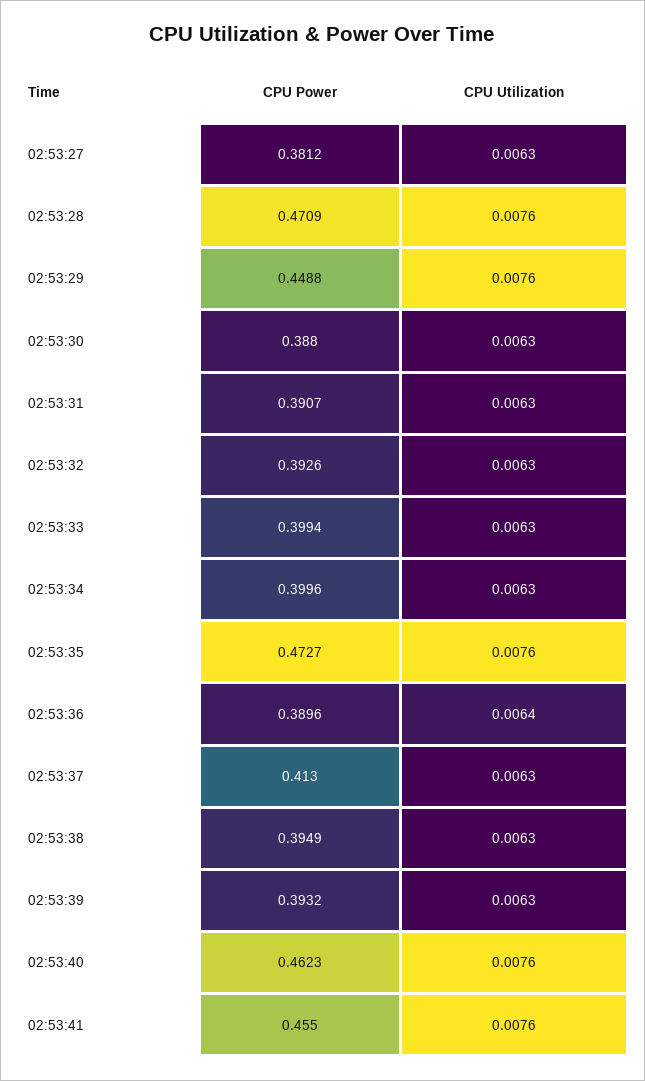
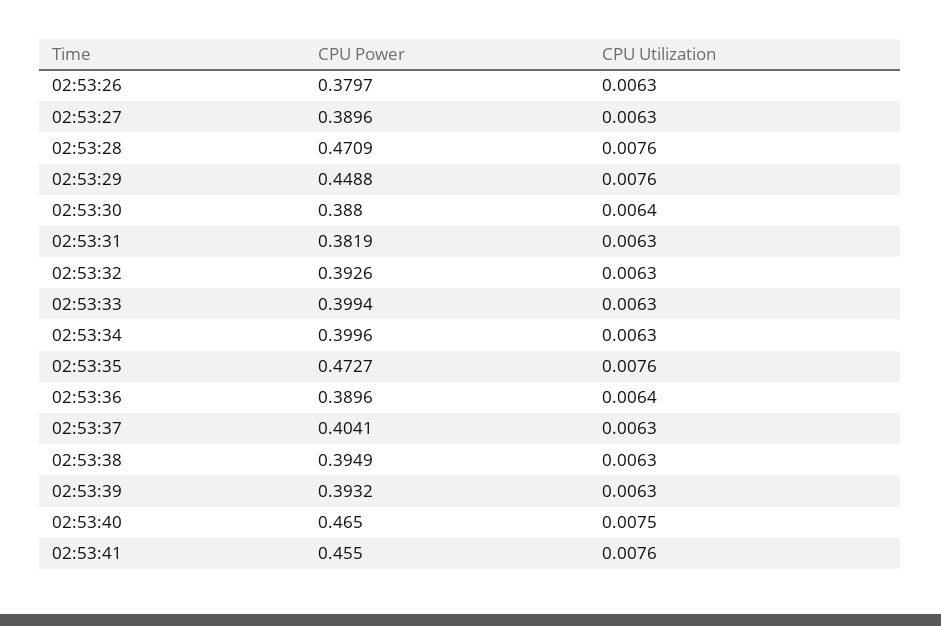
CPU Power, 02:53:27: 0.3812 -> 0.3896
CPU Utilization, 02:53:30: 0.0063 -> 0.0064
CPU Power, 02:53:31: 0.3907 -> 0.3819
CPU Power, 02:53:37: 0.413 -> 0.4041
CPU Power, 02:53:40: 0.4623 -> 0.465
CPU Utilization, 02:53:40: 0.0076 -> 0.0075
CPU Power, 02:53:26: none -> 0.3797
CPU Utilization, 02:53:26: none -> 0.0063

